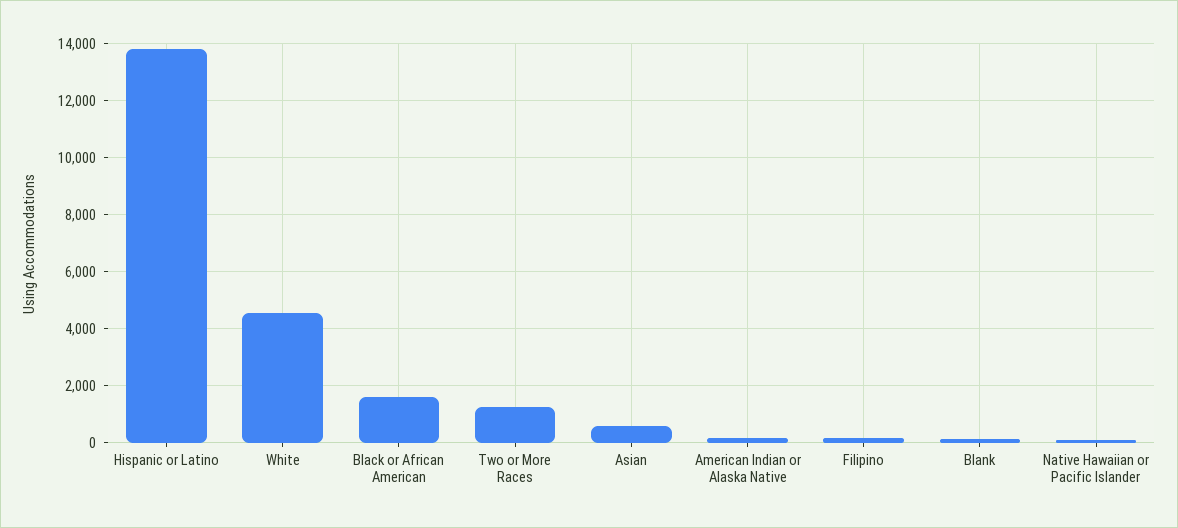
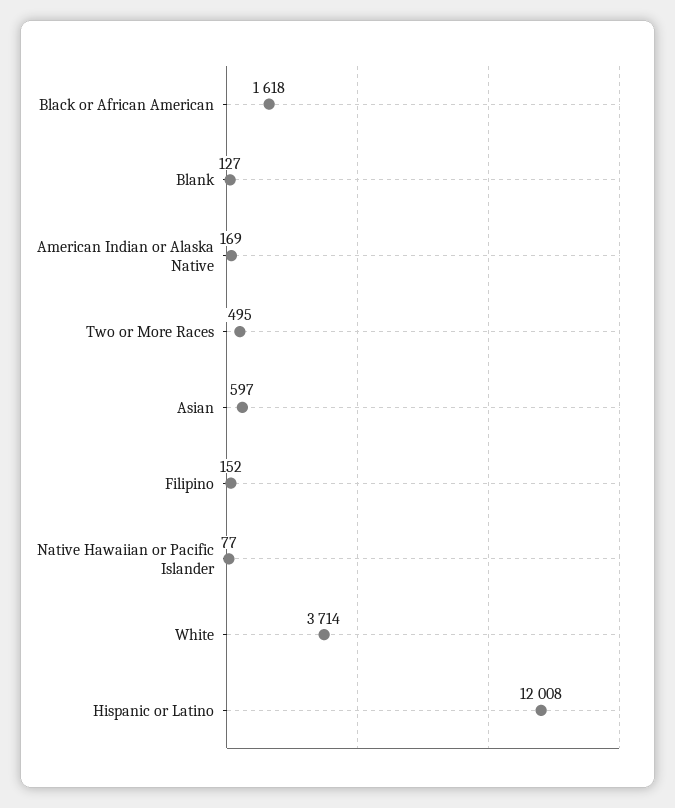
Hispanic or Latino: 13750 -> 12008
White: 4500 -> 3714
Two or More Races: 1250 -> 495

